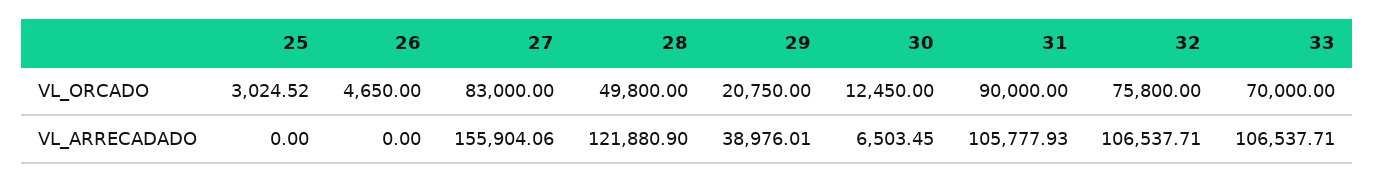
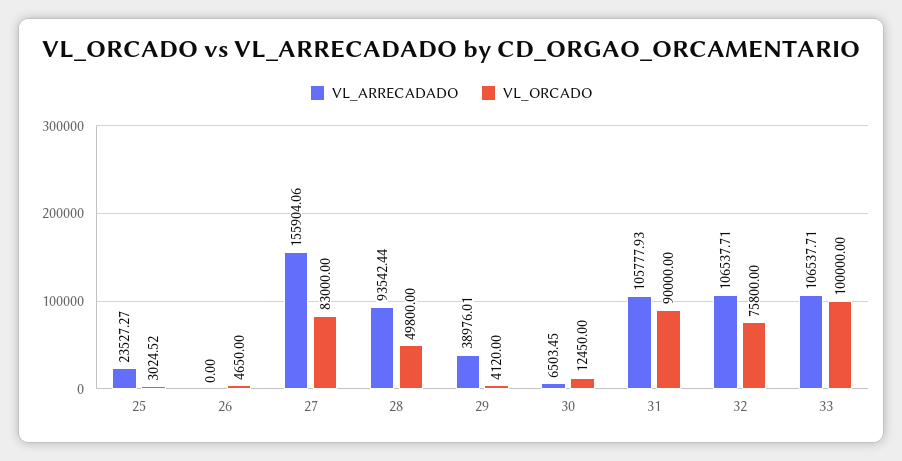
VL_ORCADO, 29: 20750 -> 4120
VL_ORCADO, 33: 70000 -> 100000
VL_ARRECADADO, 25: 0 -> 23527.27
VL_ARRECADADO, 28: 121880.9 -> 93542.44

